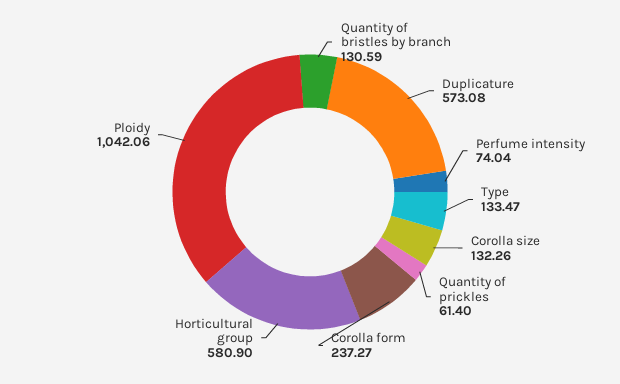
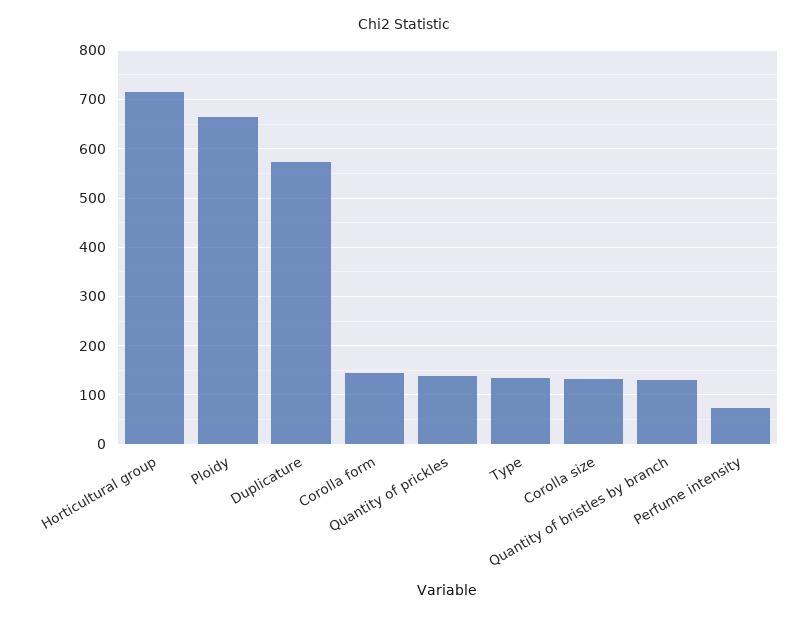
Quantity of prickles: 61.4 -> 140
Corolla form: 237.27 -> 140
Horticultural group: 580.9 -> 720
Ploidy: 1042.06 -> 660

